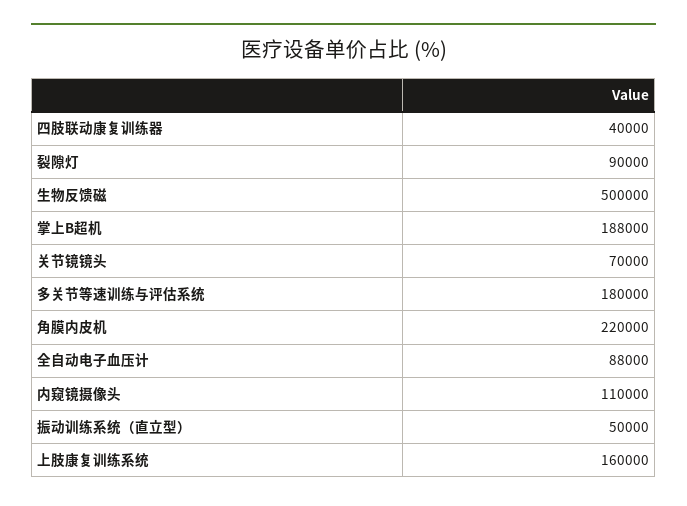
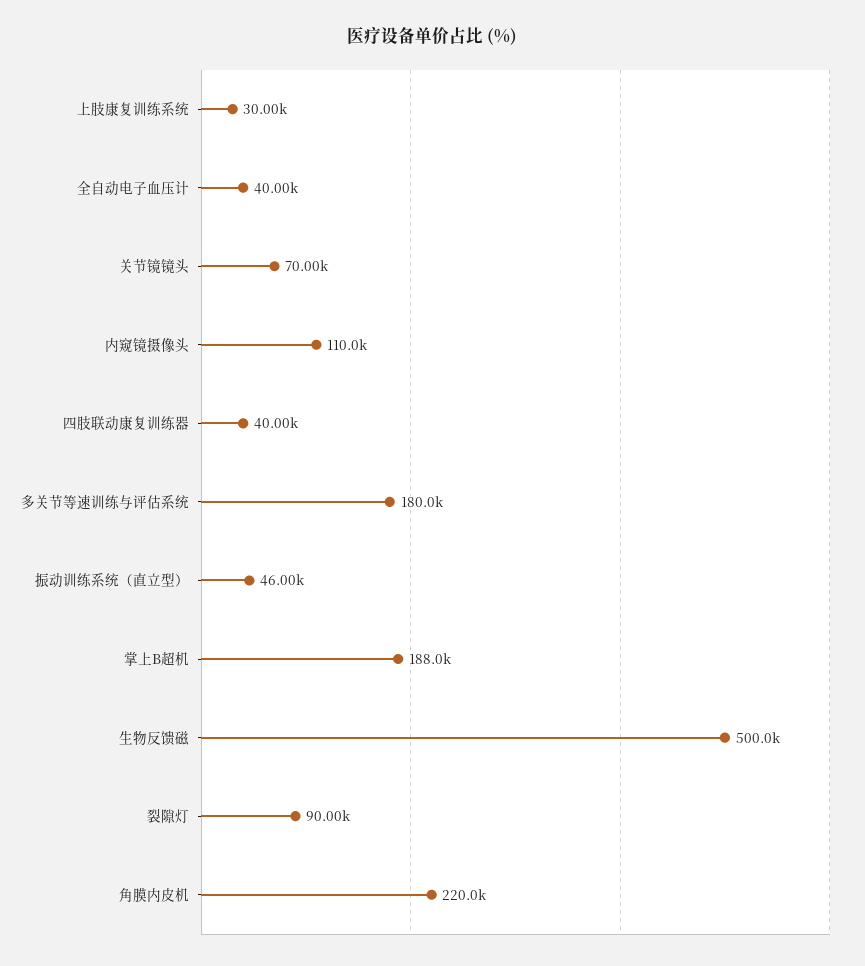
全自动电子血压计: 88000 -> 40000
振动训练系统（直立型）: 50000 -> 46000
上肢康复训练系统: 160000 -> 30000

